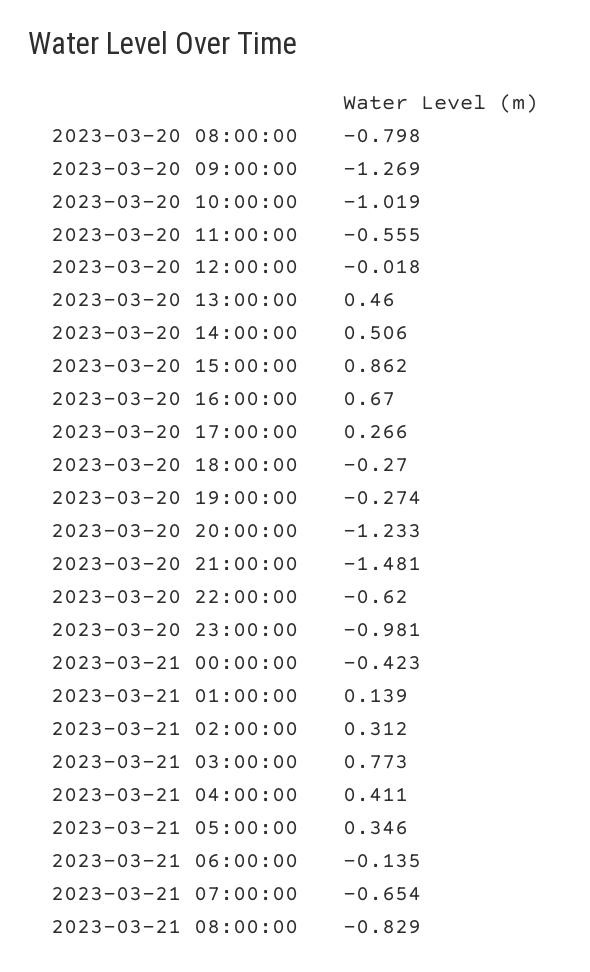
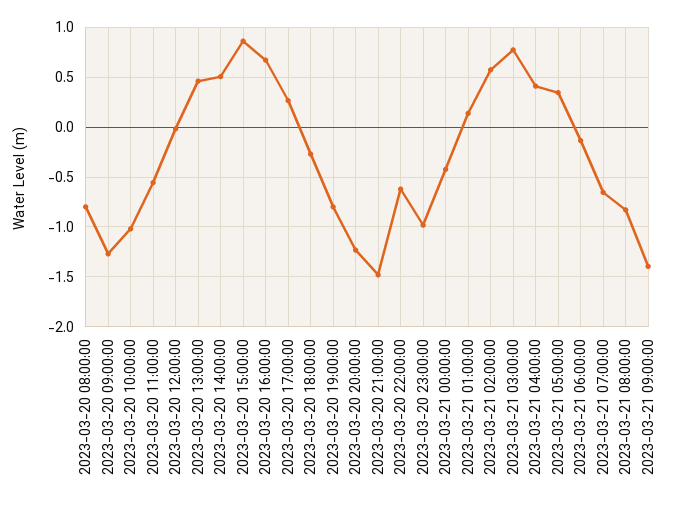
2023-03-20 19:00:00: -0.274 -> -0.8
2023-03-21 02:00:00: 0.312 -> 0.6
2023-03-21 09:00:00: none -> -1.4

